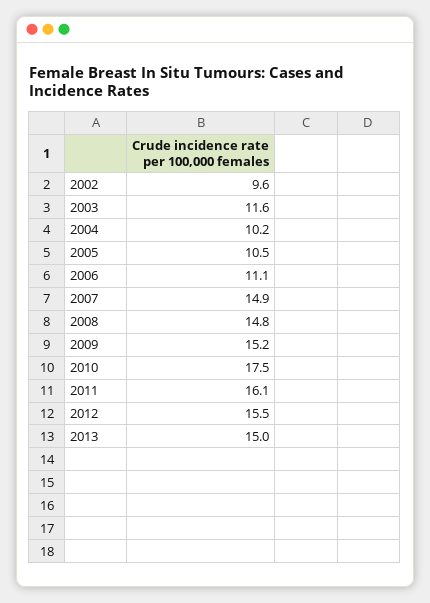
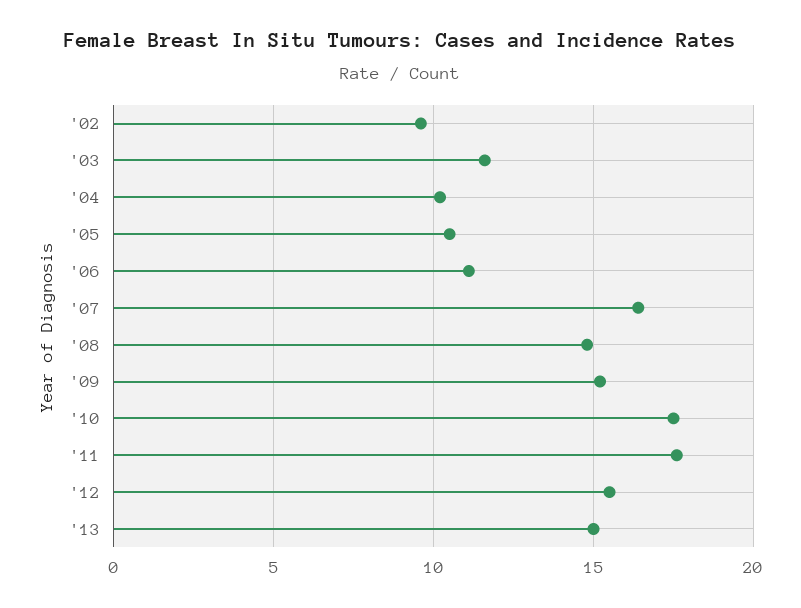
2007: 14.9 -> 16.5
2011: 16.1 -> 17.5

